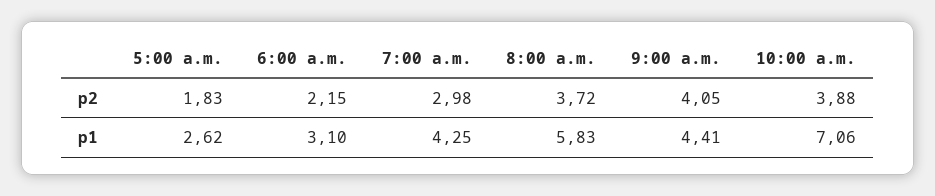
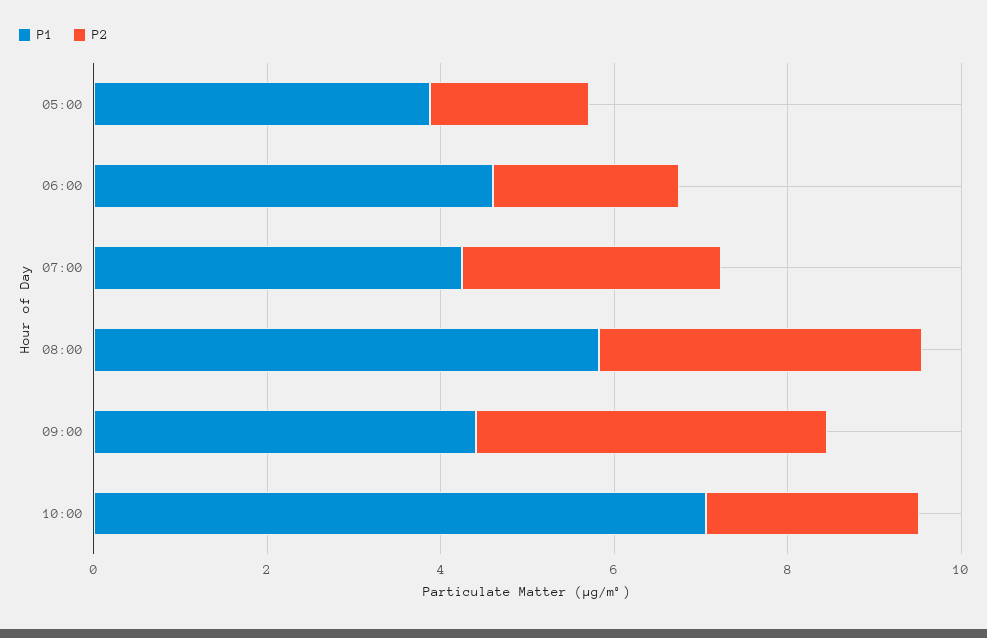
p2, 10:00 a.m.: 3.88 -> 2.5
p1, 5:00 a.m.: 2.62 -> 4
p1, 6:00 a.m.: 3.1 -> 4.5

